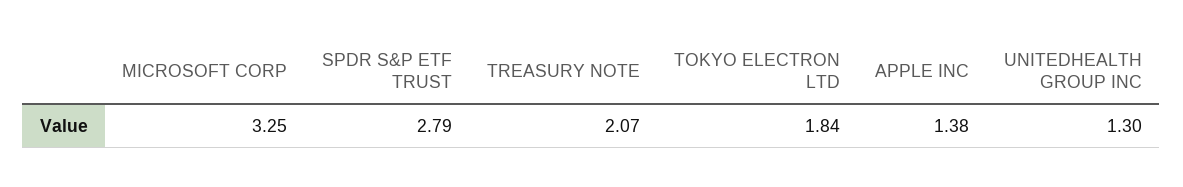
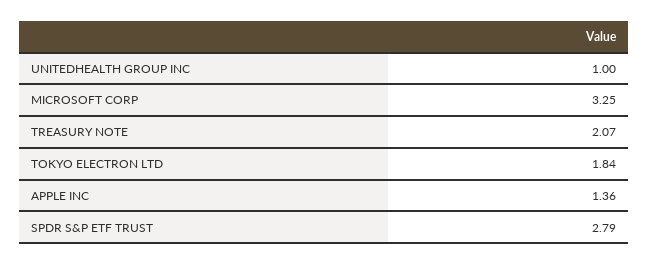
APPLE INC: 1.38 -> 1.36
UNITEDHEALTH GROUP INC: 1.3 -> 1

